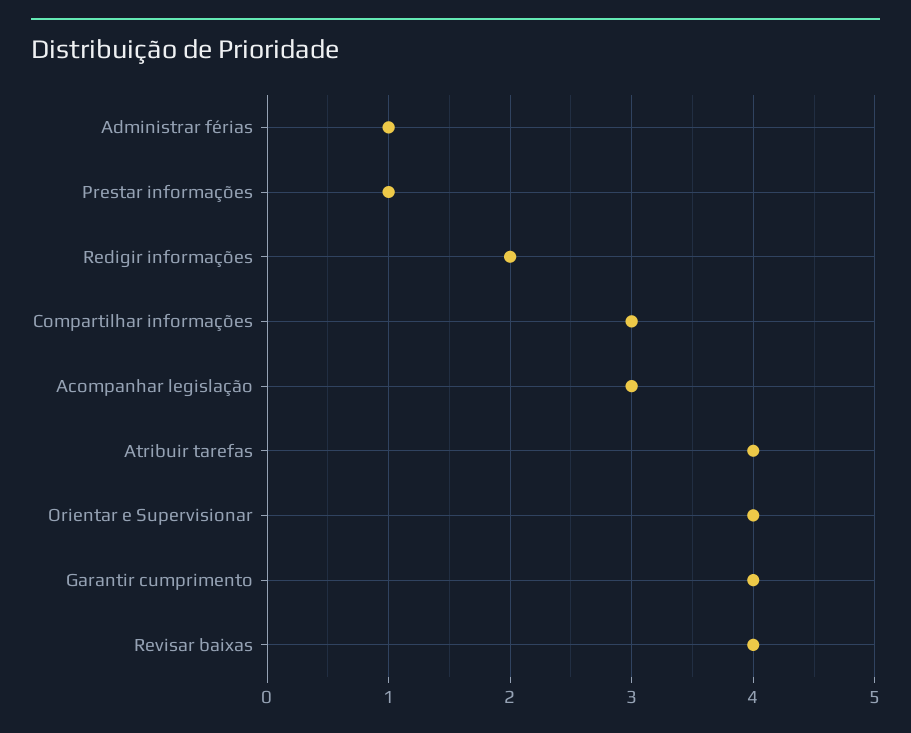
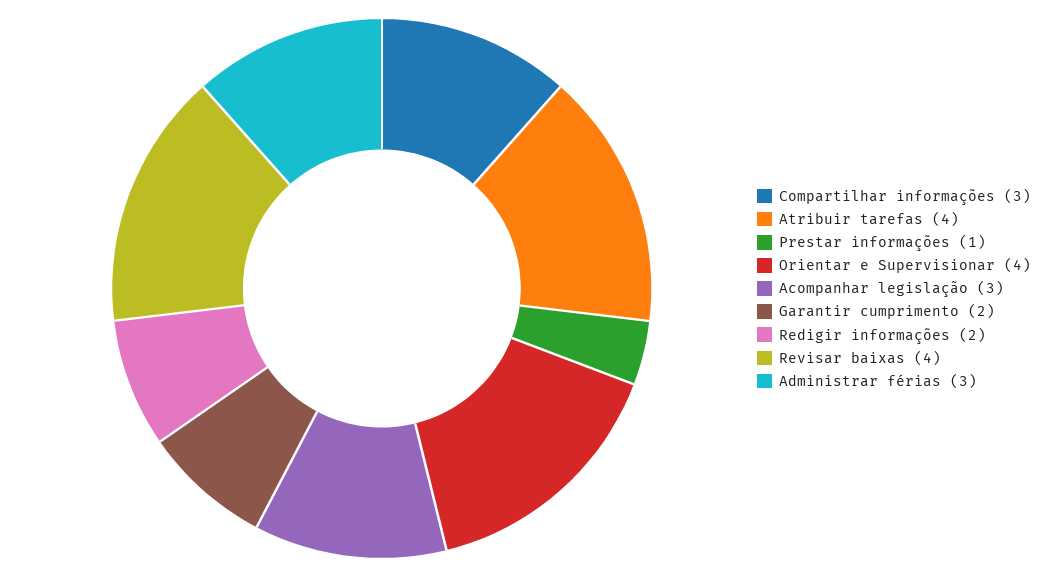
Administrar férias: 1 -> 3
Garantir cumprimento: 4 -> 2

